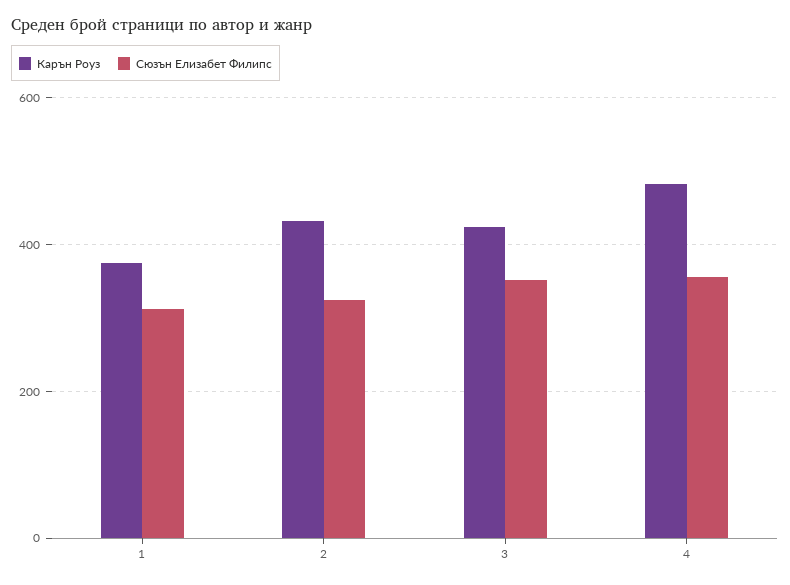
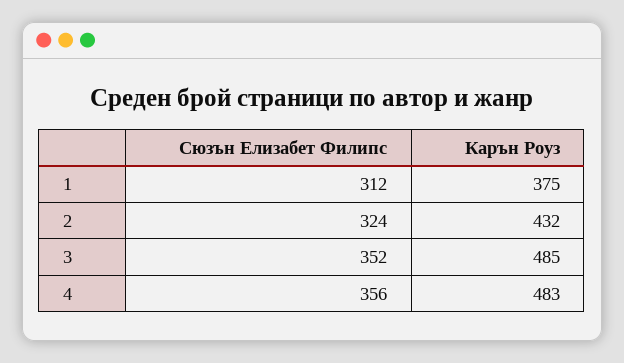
Карън Роуз, 3: 420 -> 485

